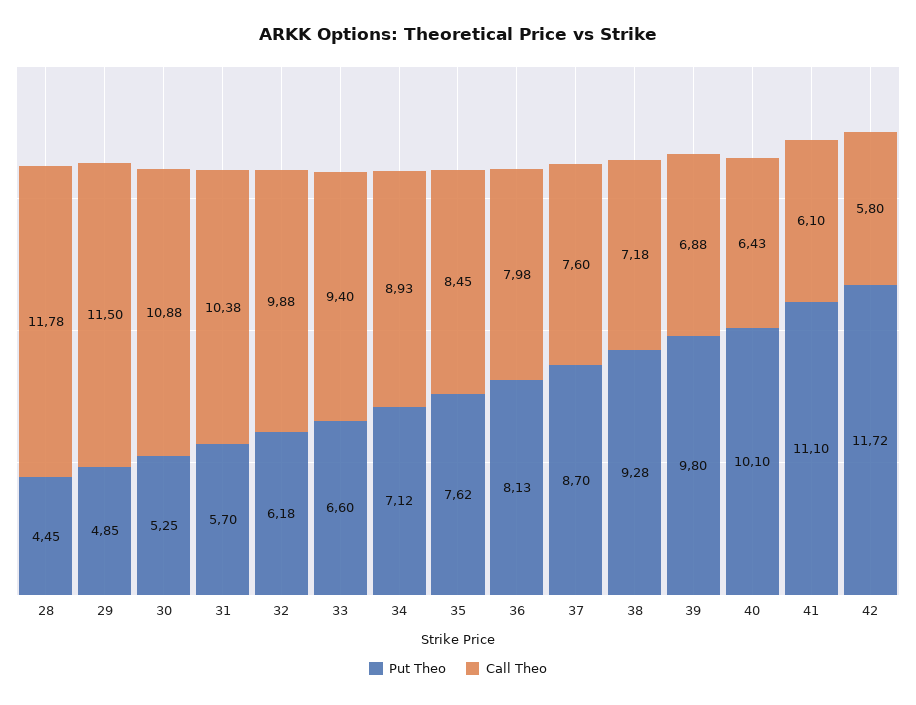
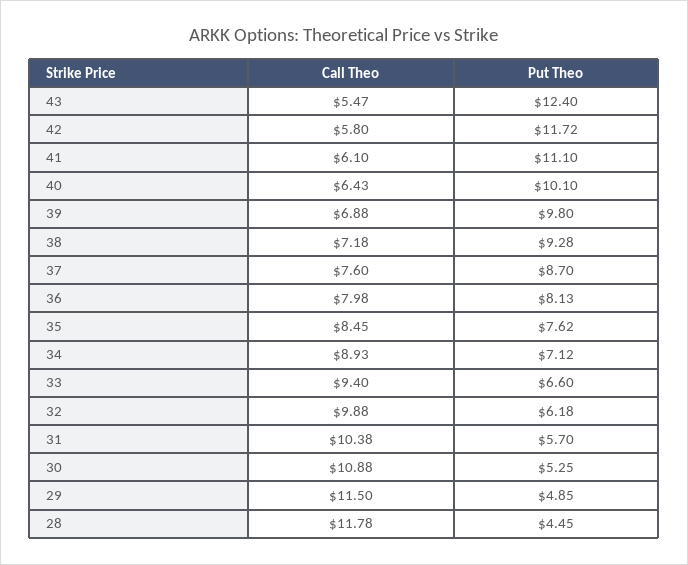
Call Theo, 43: none -> 5.47
Put Theo, 43: none -> 12.4

